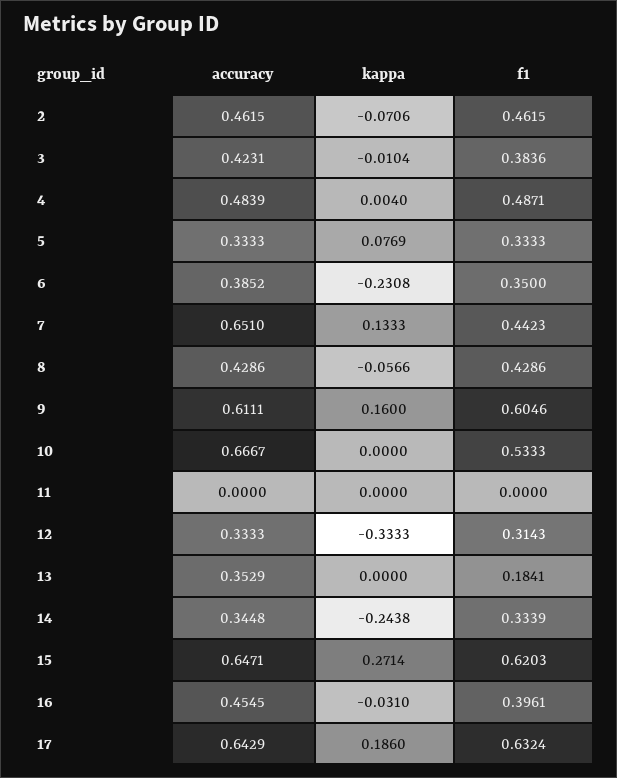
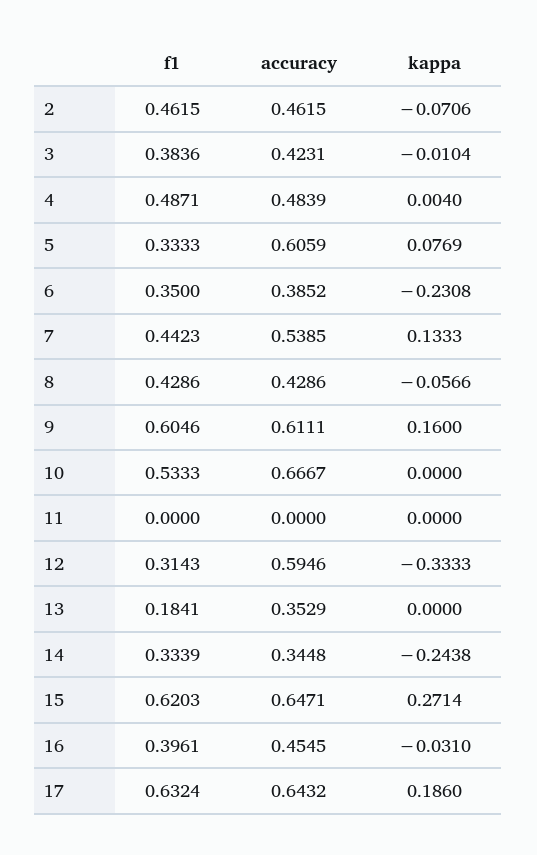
accuracy, 5: 0.3333 -> 0.6059
accuracy, 7: 0.651 -> 0.5385
accuracy, 12: 0.3333 -> 0.5946
accuracy, 17: 0.6429 -> 0.6432

